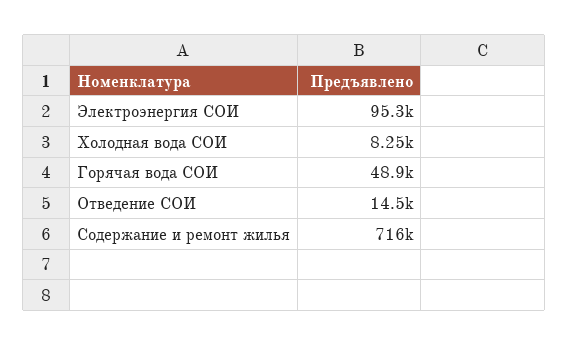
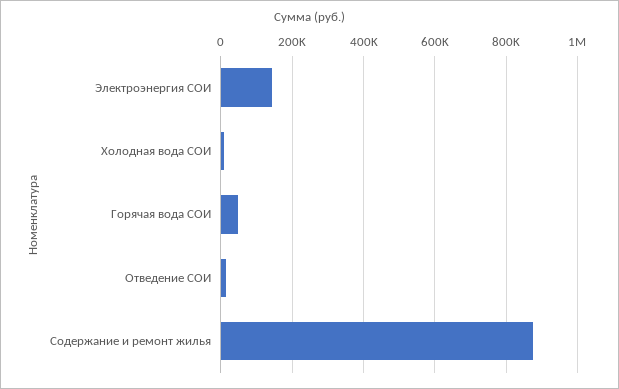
Электроэнергия СОИ: 95300 -> 140000
Содержание и ремонт жилья: 716000 -> 880000

